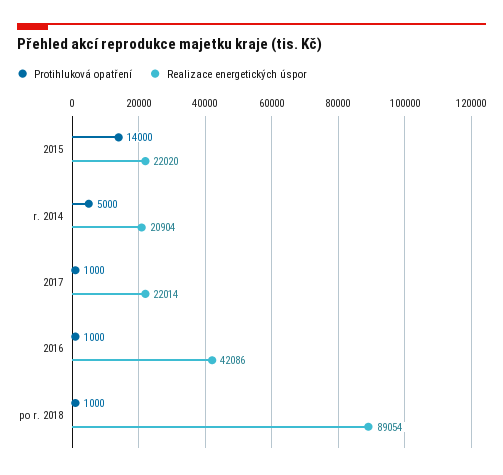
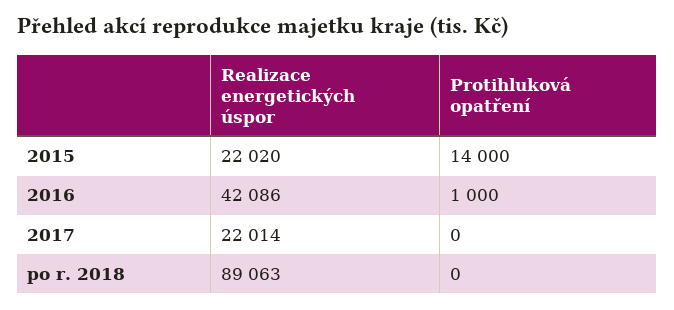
Protihluková opatření, r. 2014: 5000 -> none
Realizace energetických úspor, r. 2014: 20904 -> none
Protihluková opatření, 2017: 1000 -> 0
Protihluková opatření, po r. 2018: 1000 -> 0
Realizace energetických úspor, po r. 2018: 89054 -> 89063

